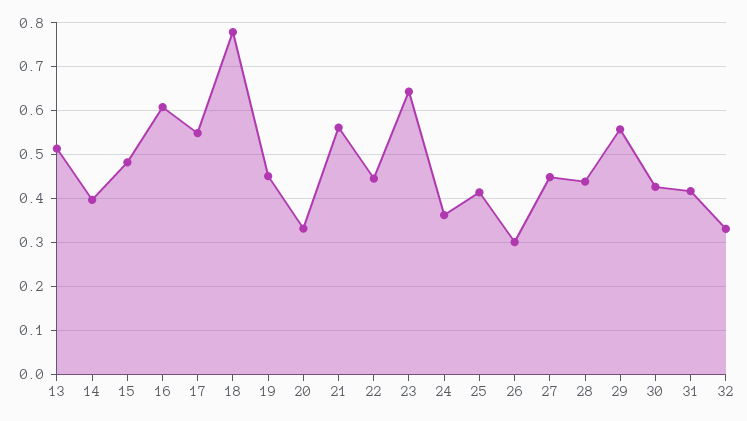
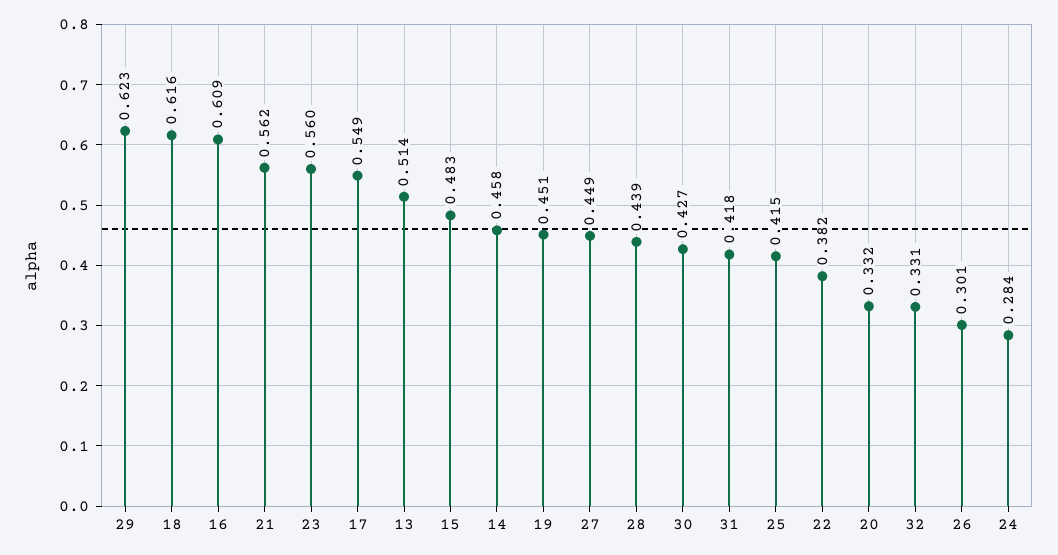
14: 0.4 -> 0.458
18: 0.78 -> 0.616
22: 0.44 -> 0.382
23: 0.64 -> 0.56
24: 0.36 -> 0.284
29: 0.56 -> 0.623

